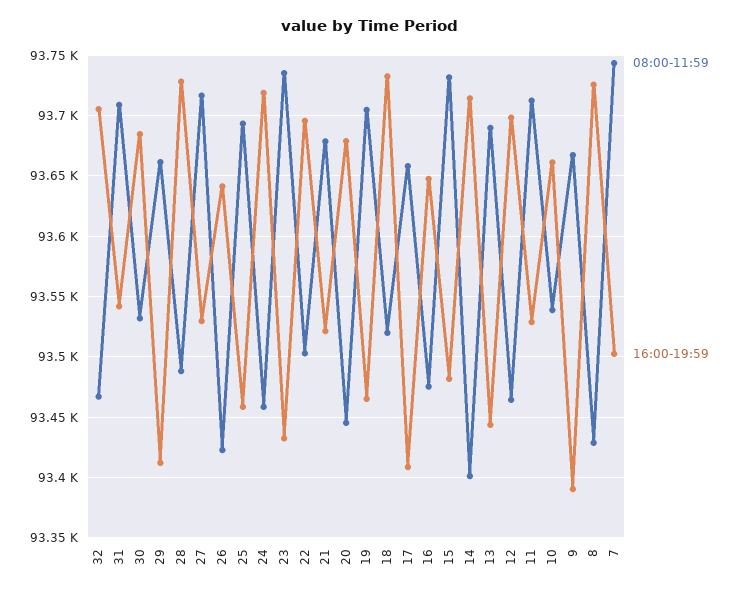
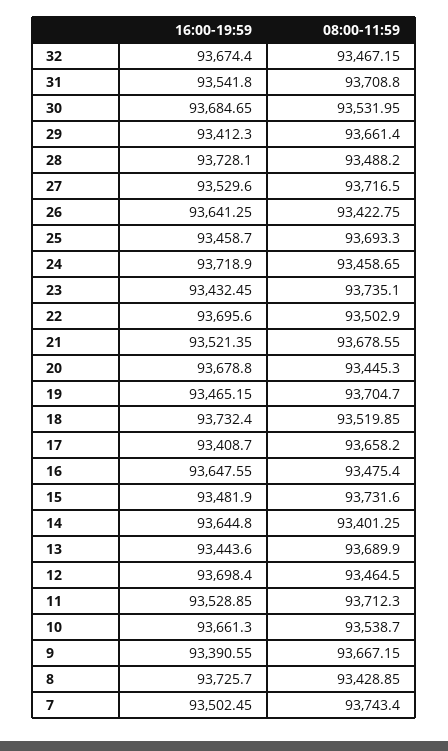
16:00-19:59, 32: 93705 -> 93674.4
16:00-19:59, 14: 93715 -> 93644.8

